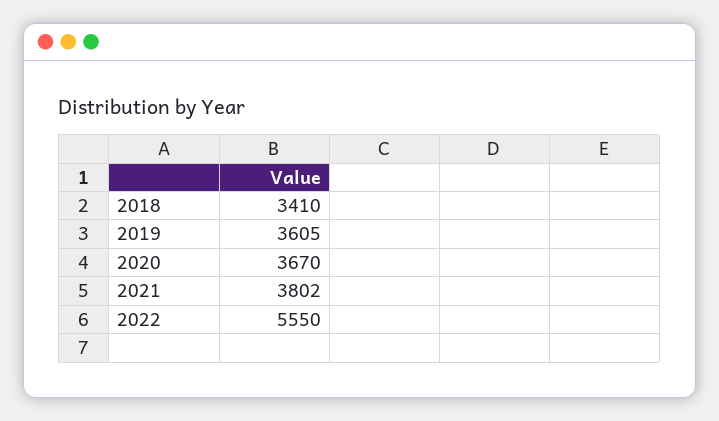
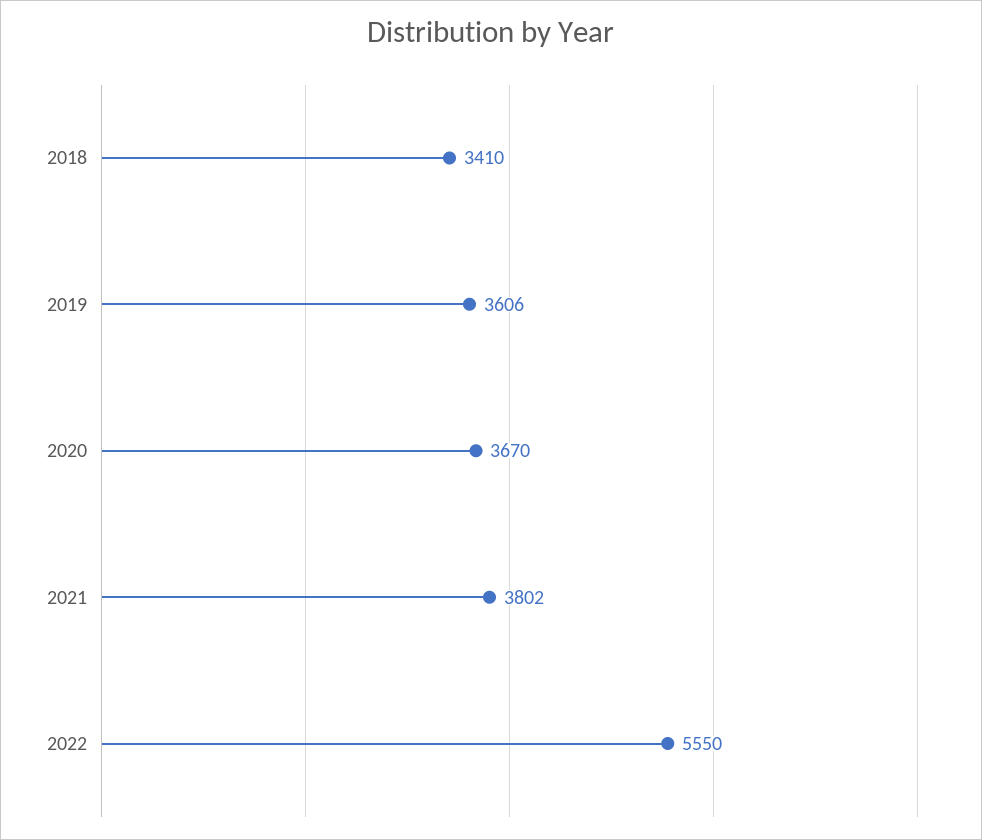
2019: 3605 -> 3606

